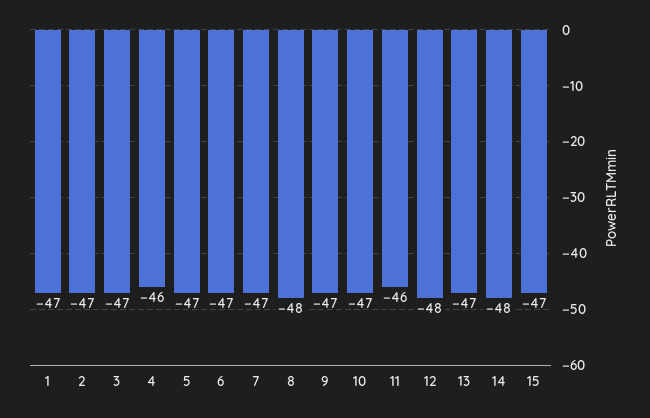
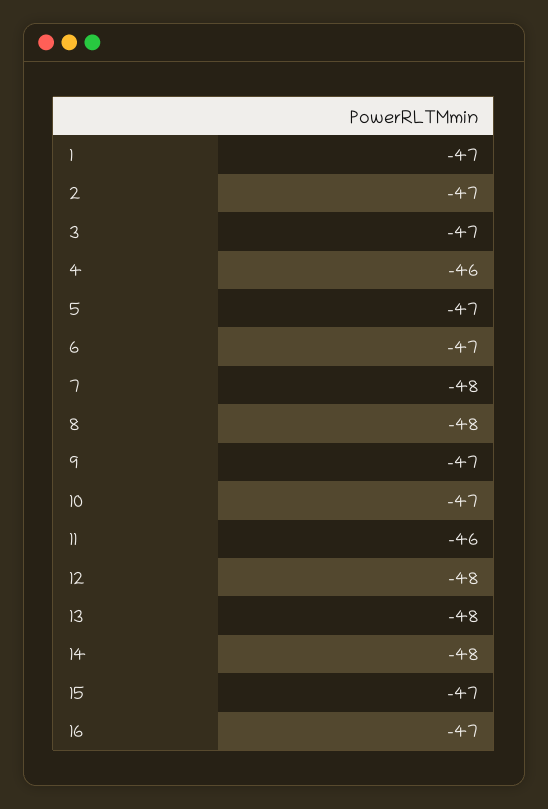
7: -47 -> -48
13: -47 -> -48
16: none -> -47

